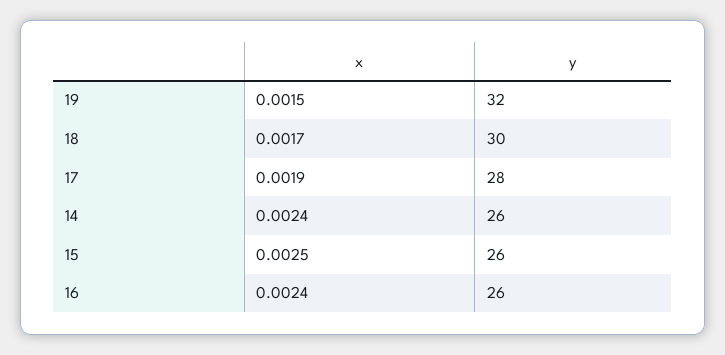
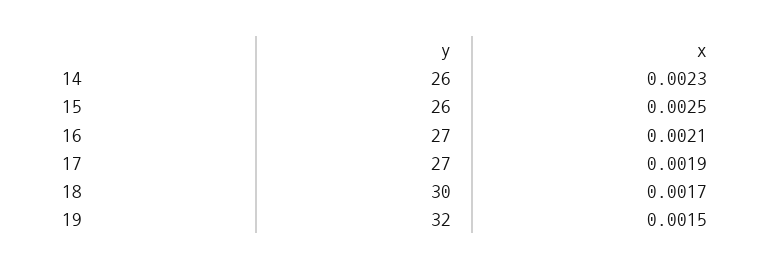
y, 17: 28 -> 27
x, 14: 0.0024 -> 0.0023
x, 16: 0.0024 -> 0.0021
y, 16: 26 -> 27

